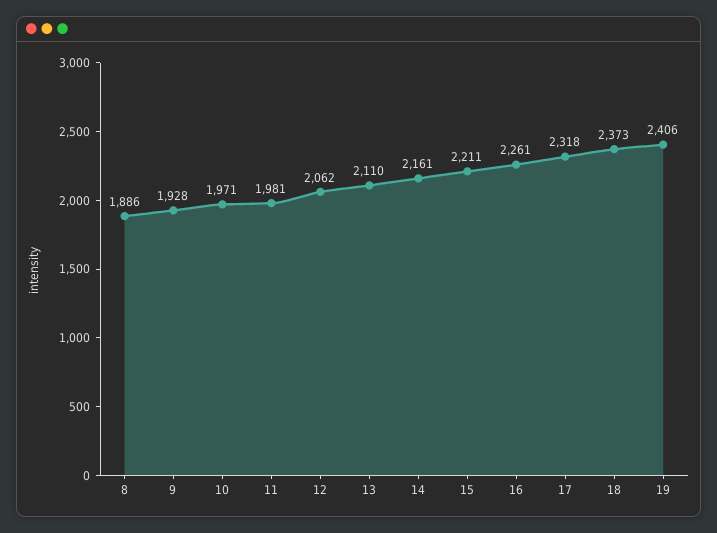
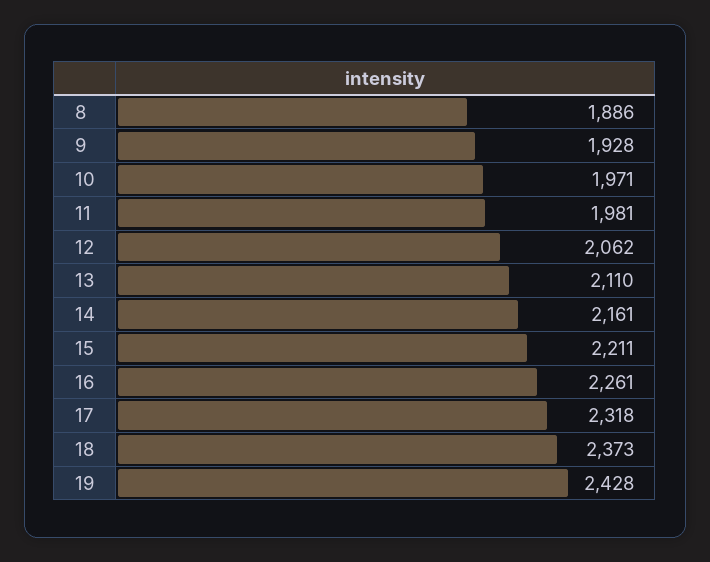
19: 2406 -> 2428

